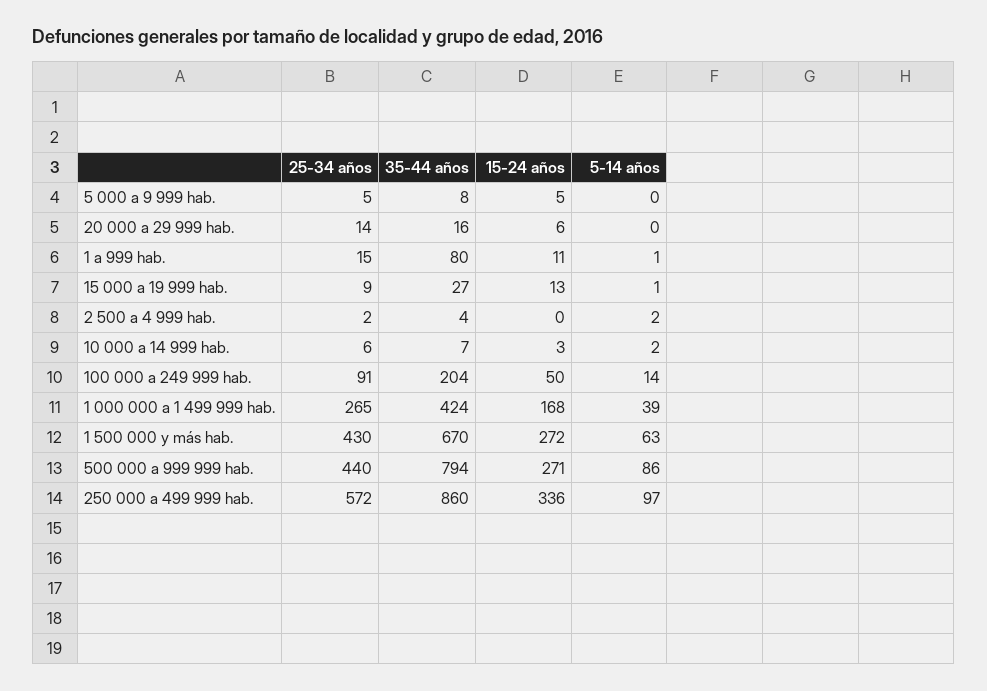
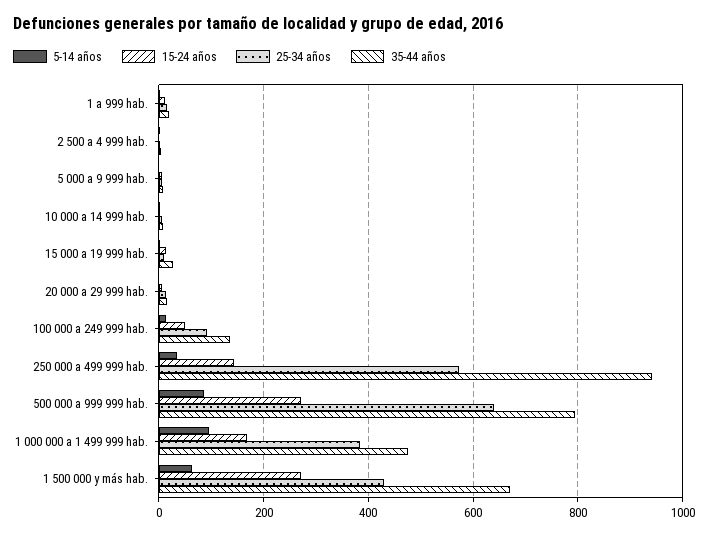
35-44 años, 1 a 999 hab.: 80 -> 20
35-44 años, 100 000 a 249 999 hab.: 204 -> 140
25-34 años, 1 000 000 a 1 499 999 hab.: 265 -> 380
35-44 años, 1 000 000 a 1 499 999 hab.: 424 -> 480
5-14 años, 1 000 000 a 1 499 999 hab.: 39 -> 100
25-34 años, 500 000 a 999 999 hab.: 440 -> 640
35-44 años, 250 000 a 499 999 hab.: 860 -> 940
15-24 años, 250 000 a 499 999 hab.: 336 -> 140
5-14 años, 250 000 a 499 999 hab.: 97 -> 40

